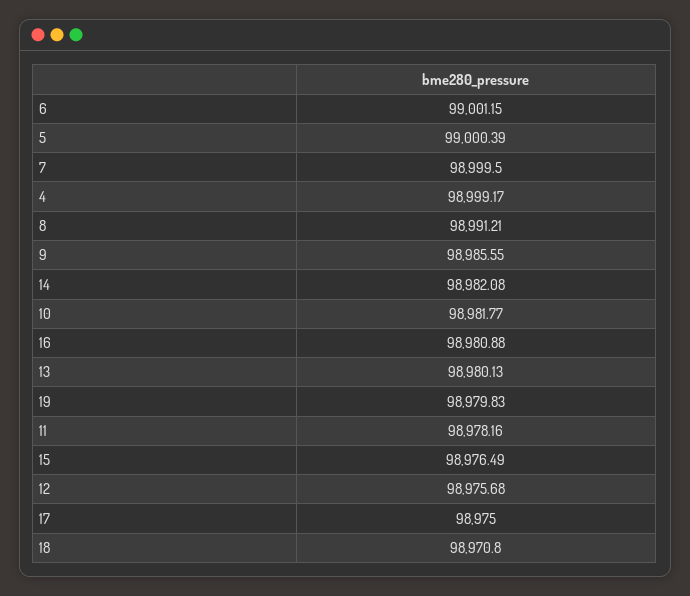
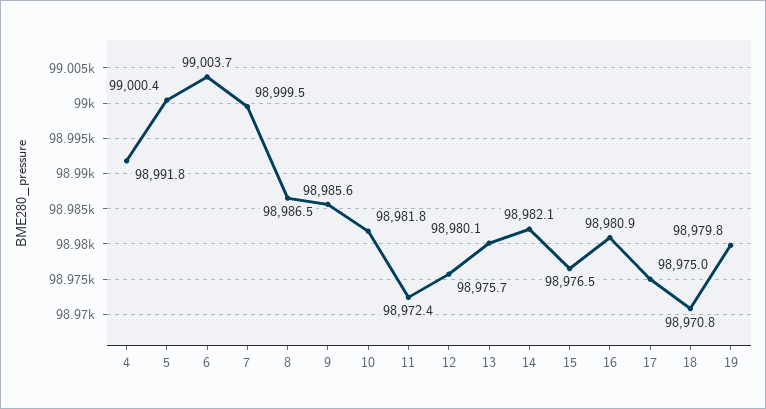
6: 99001.15 -> 99003.7
4: 98999.17 -> 98991.8
8: 98991.21 -> 98986.5
11: 98978.16 -> 98972.4

